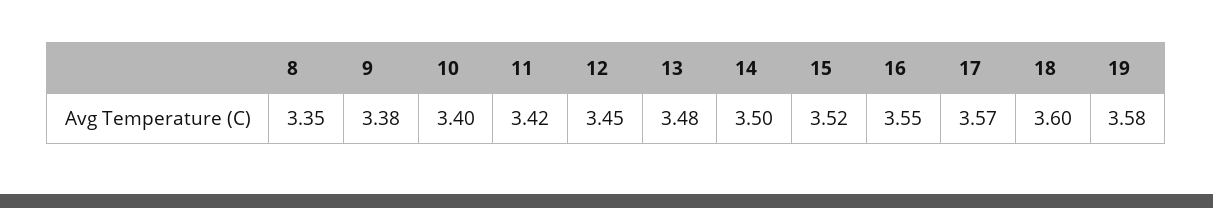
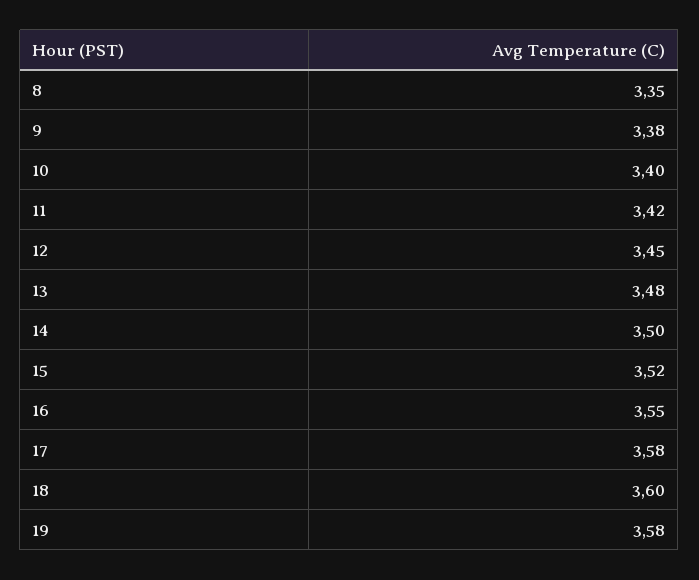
17: 3.57 -> 3.58

